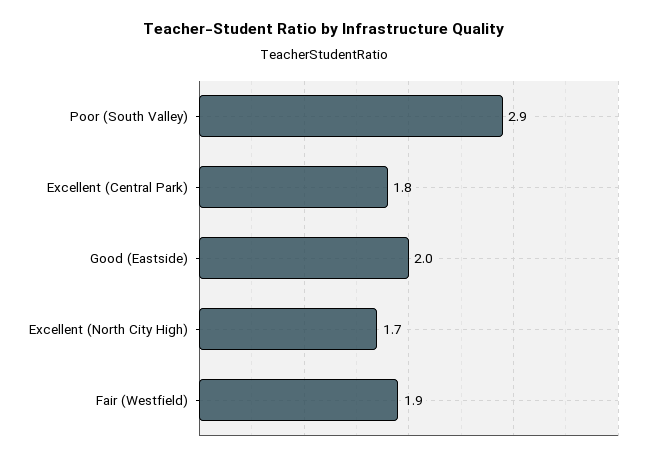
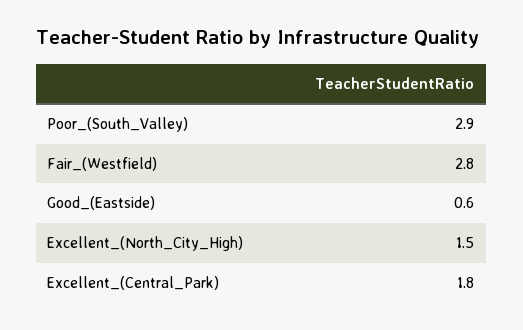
Good (Eastside): 2 -> 0.6
Excellent (North City High): 1.7 -> 1.5
Fair (Westfield): 1.9 -> 2.8

